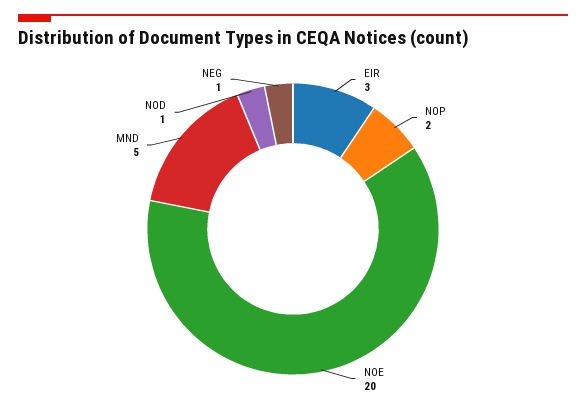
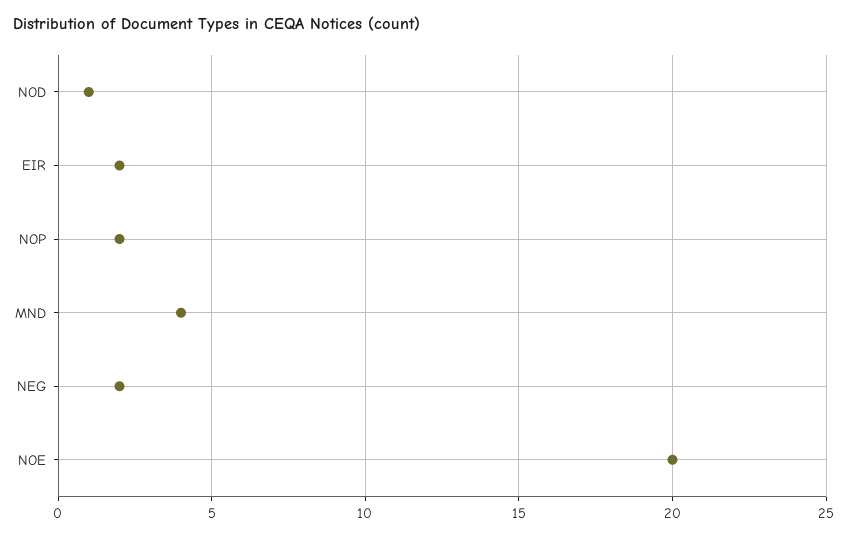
EIR: 3 -> 2
MND: 5 -> 4
NEG: 1 -> 2

